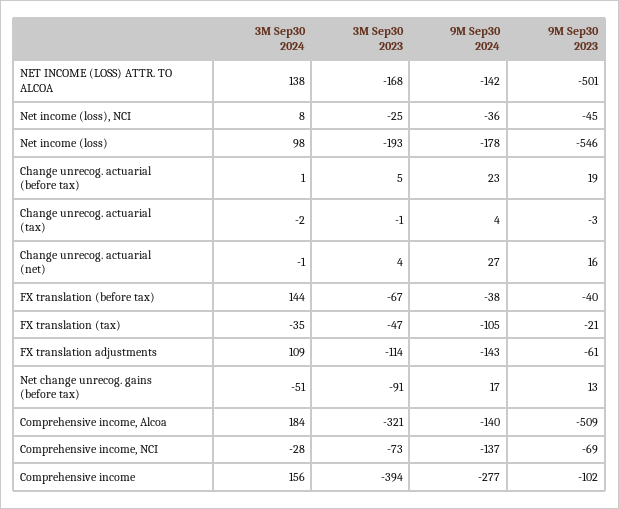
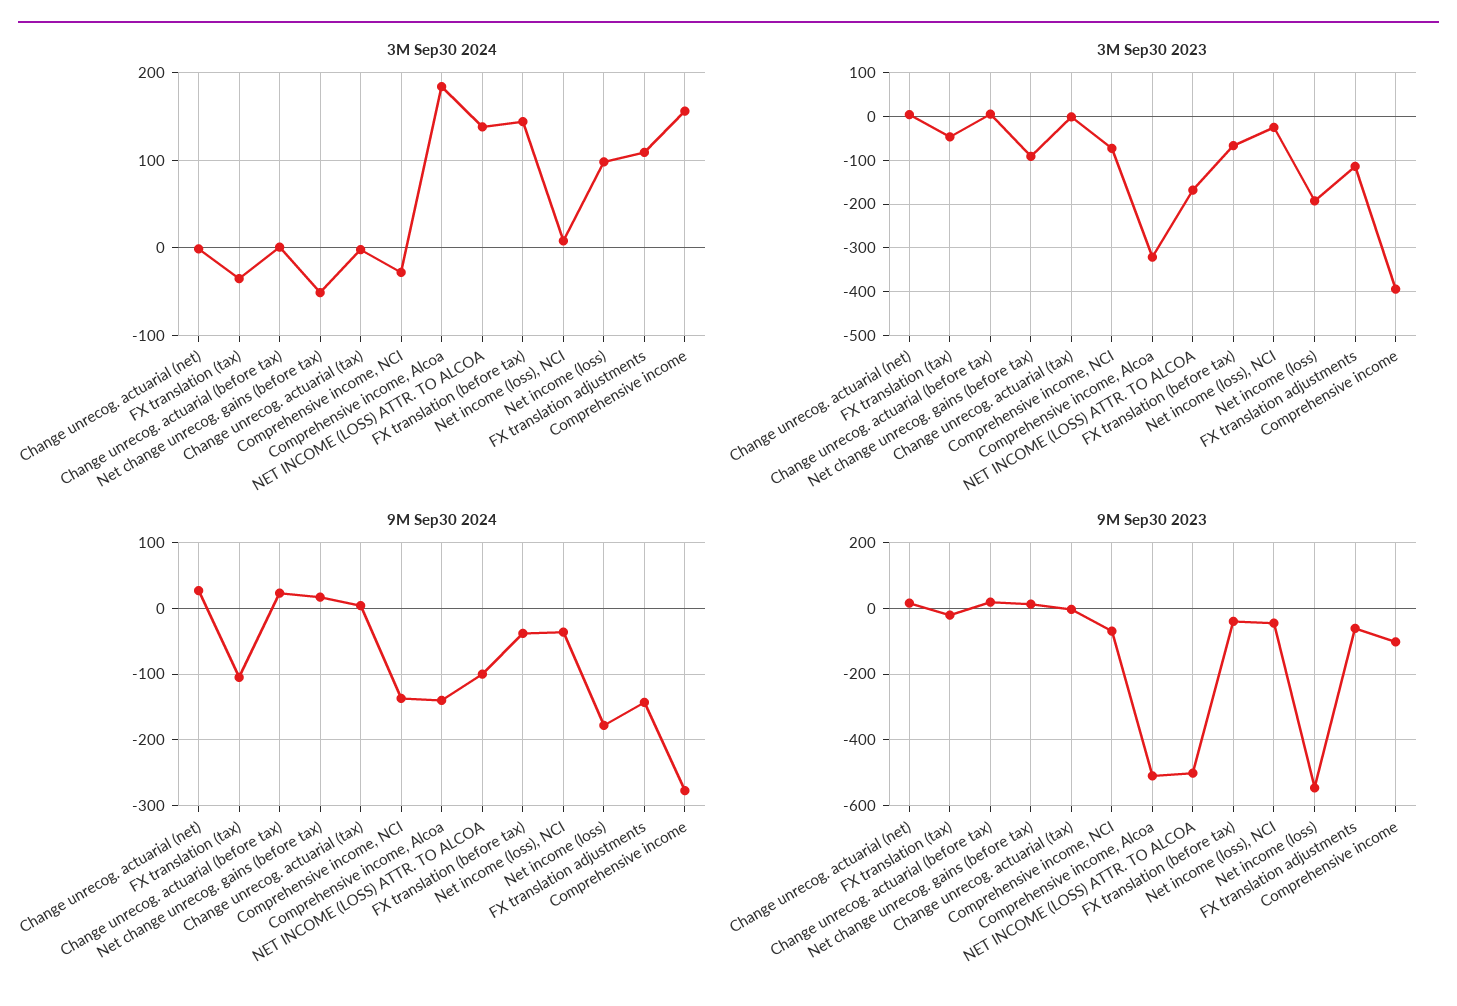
9M Sep30 2024, NET INCOME (LOSS) ATTR. TO ALCOA: -142 -> -100

